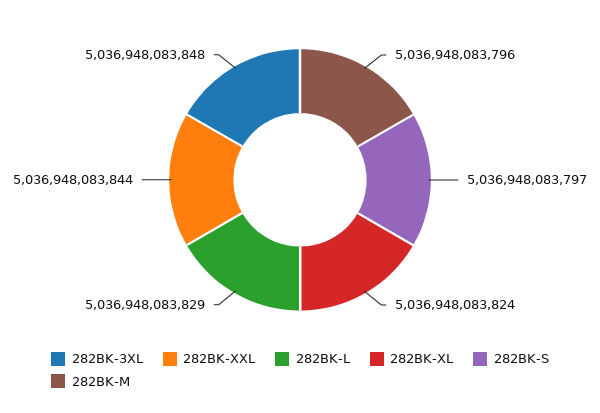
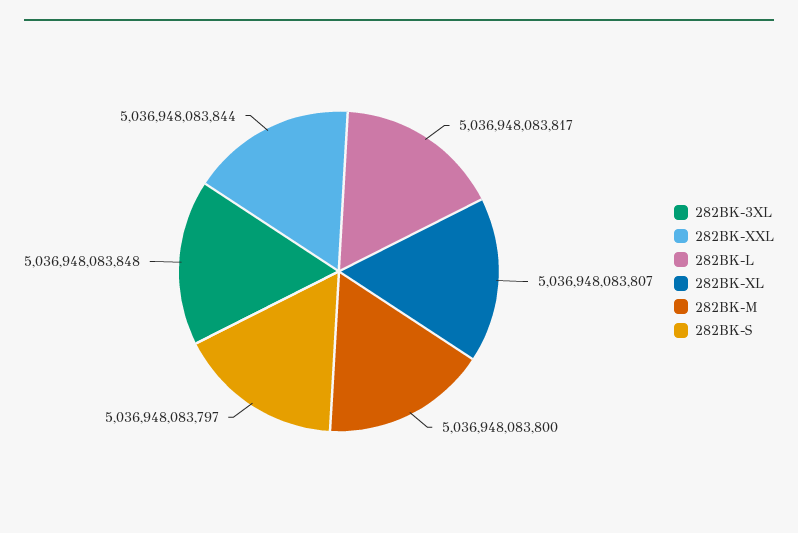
282BK-L: 5036948083829 -> 5036948083817
282BK-XL: 5036948083824 -> 5036948083807
282BK-M: 5036948083796 -> 5036948083800

